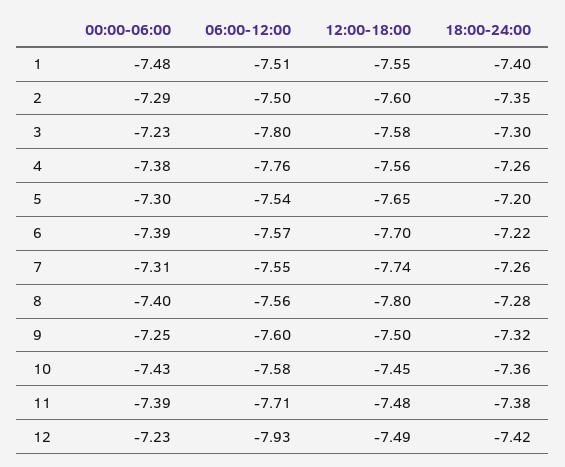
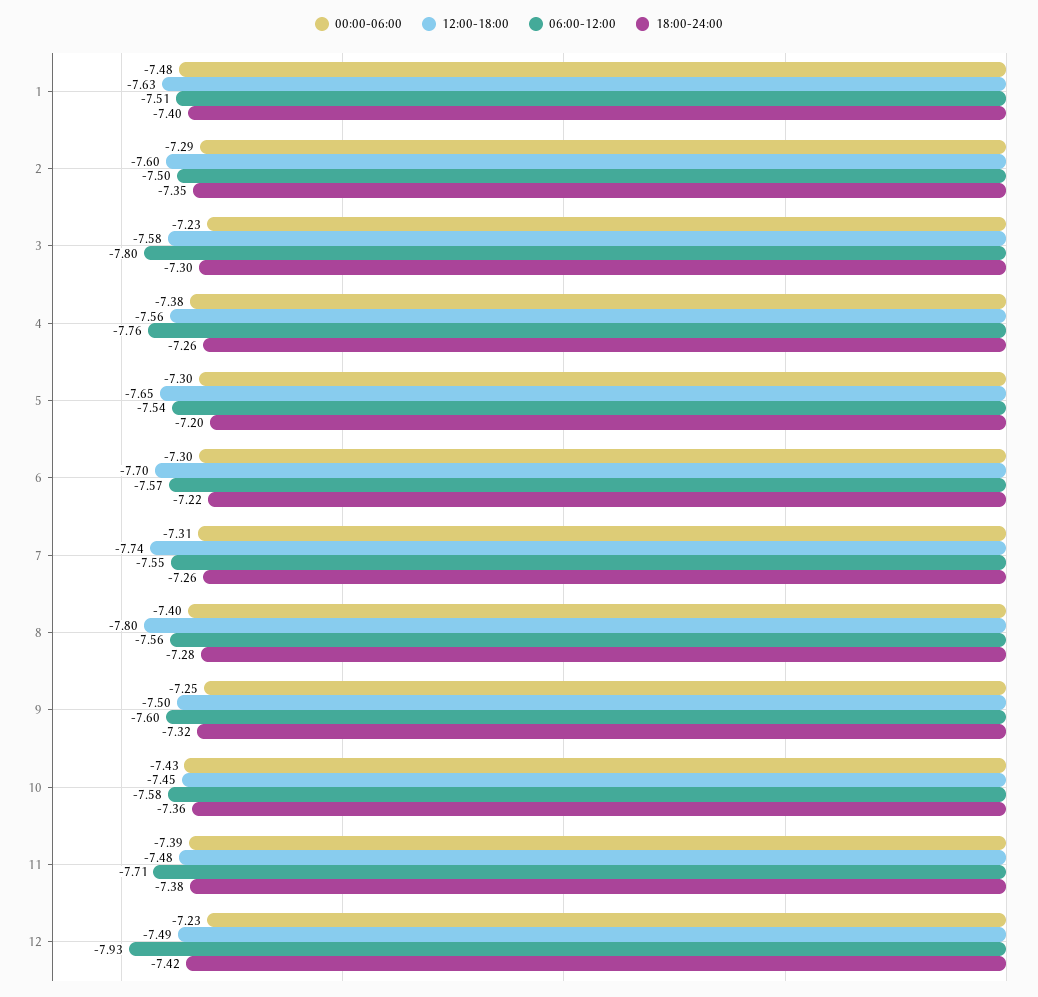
12:00-18:00, 1: -7.55 -> -7.63
00:00-06:00, 6: -7.39 -> -7.3

